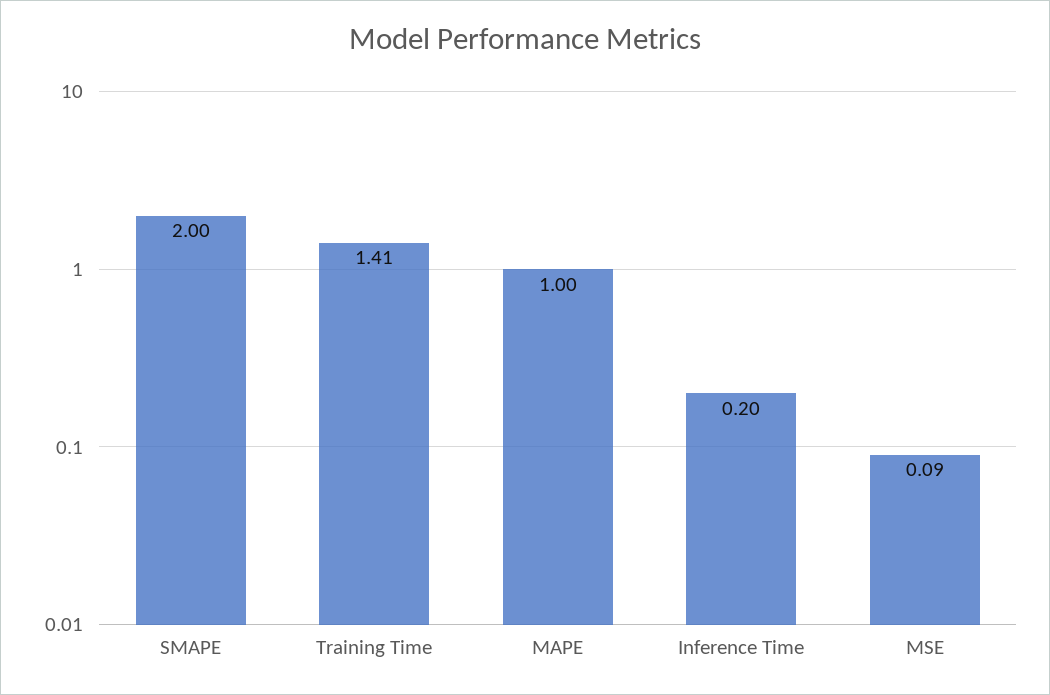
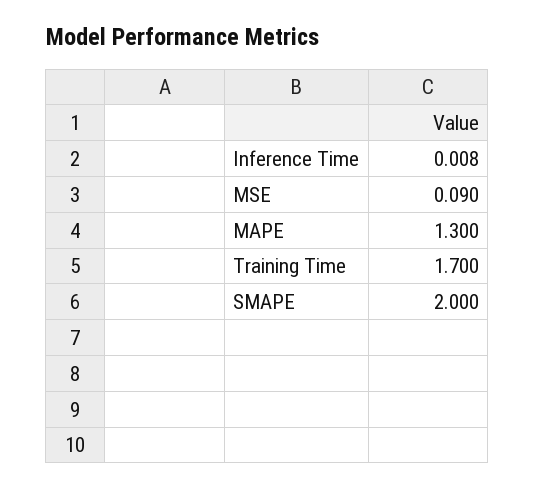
Training Time: 1.41 -> 1.7
MAPE: 1 -> 1.3
Inference Time: 0.2 -> 0.008

